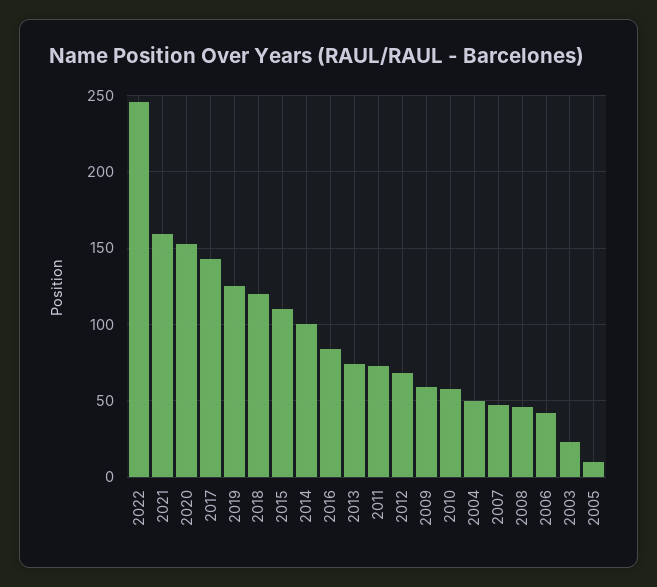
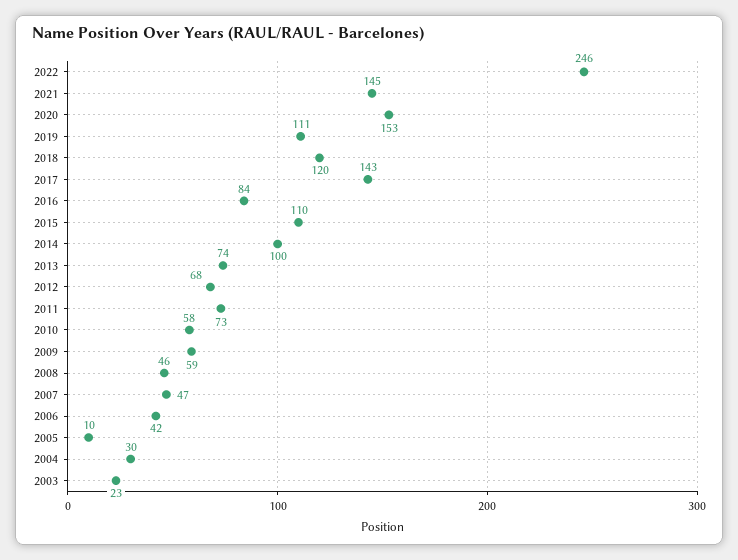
2021: 160 -> 145
2019: 125 -> 111
2004: 50 -> 30

